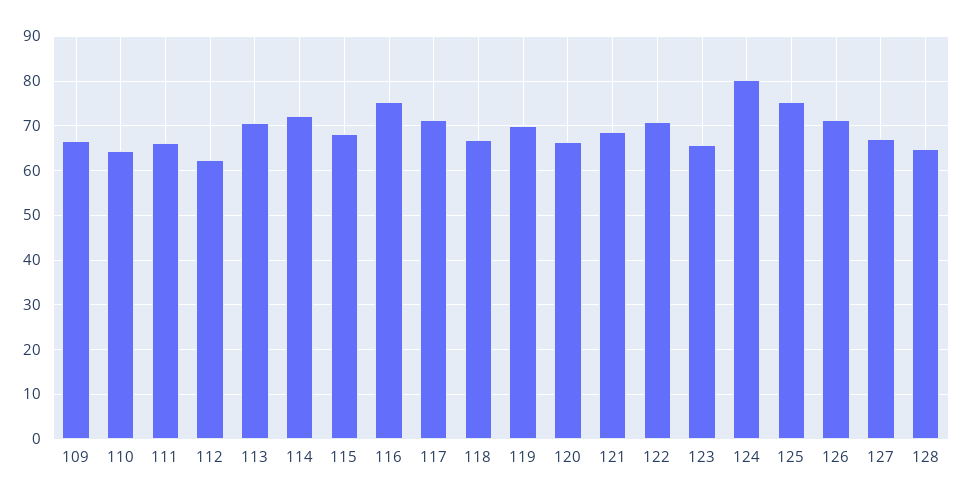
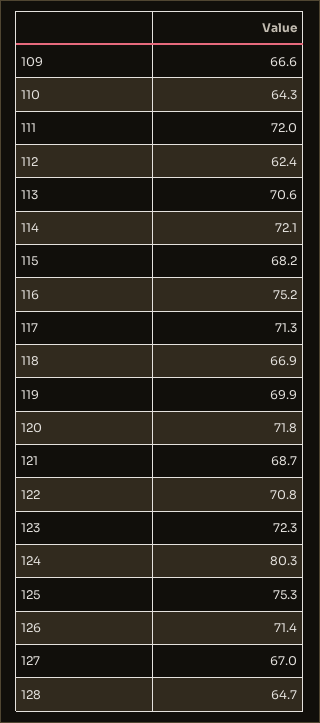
111: 66 -> 72
120: 66 -> 71.8
123: 66 -> 72.3

